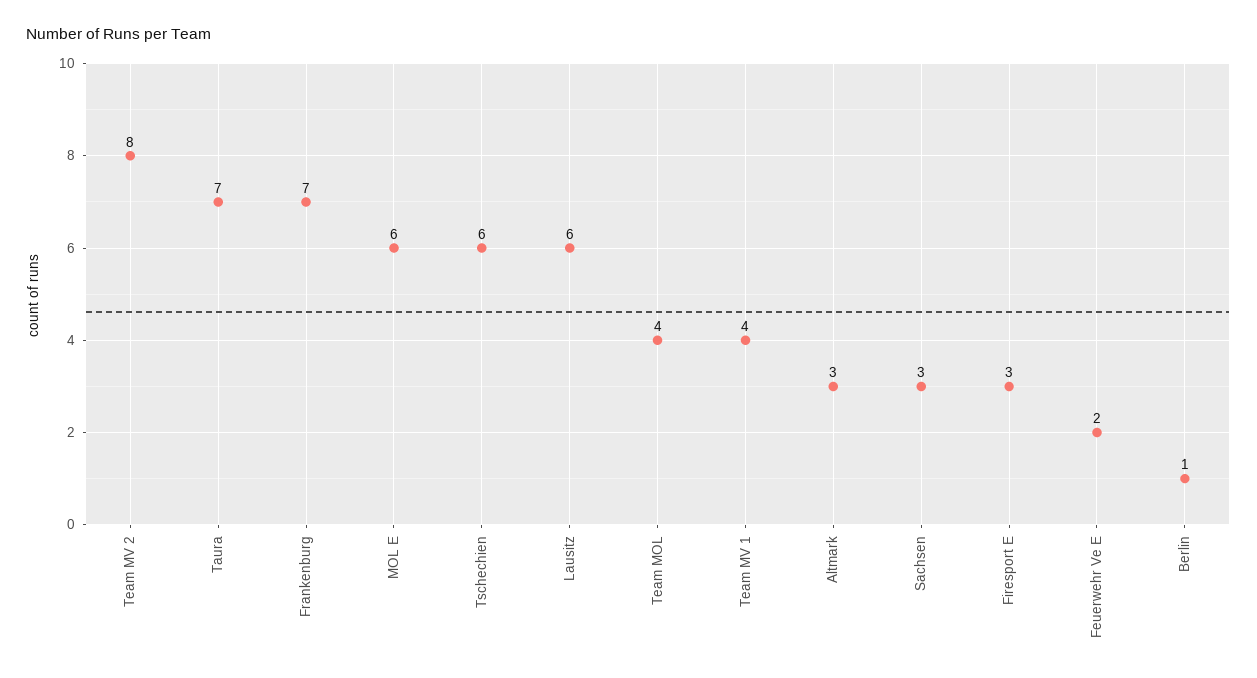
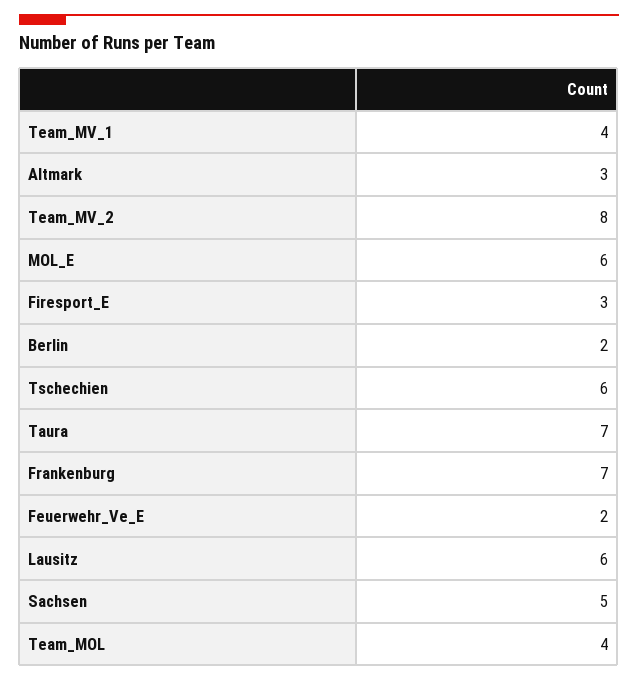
Sachsen: 3 -> 5
Berlin: 1 -> 2

